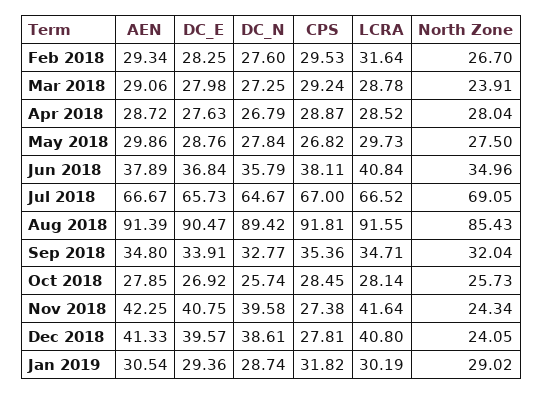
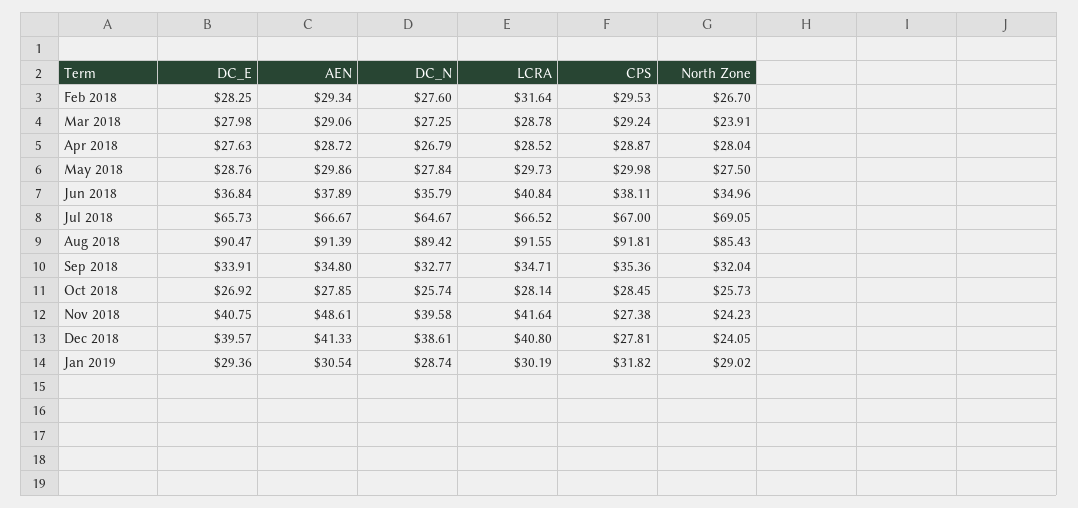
CPS, May 2018: 26.82 -> 29.98
AEN, Nov 2018: 42.25 -> 48.61
North Zone, Nov 2018: 24.34 -> 24.23

